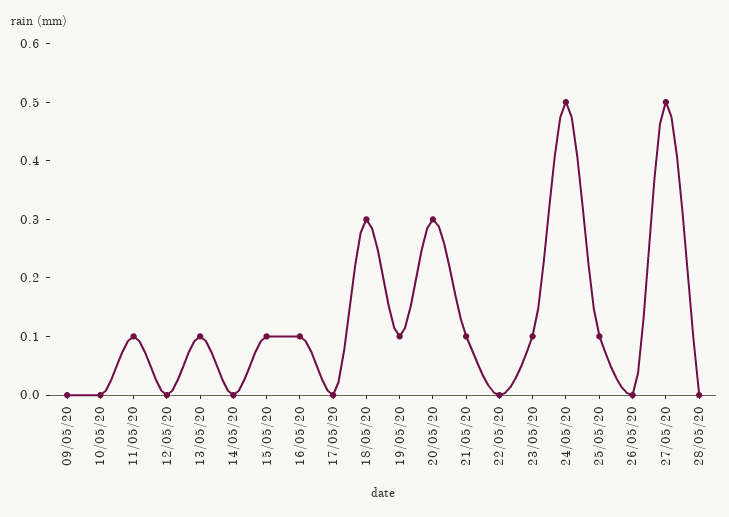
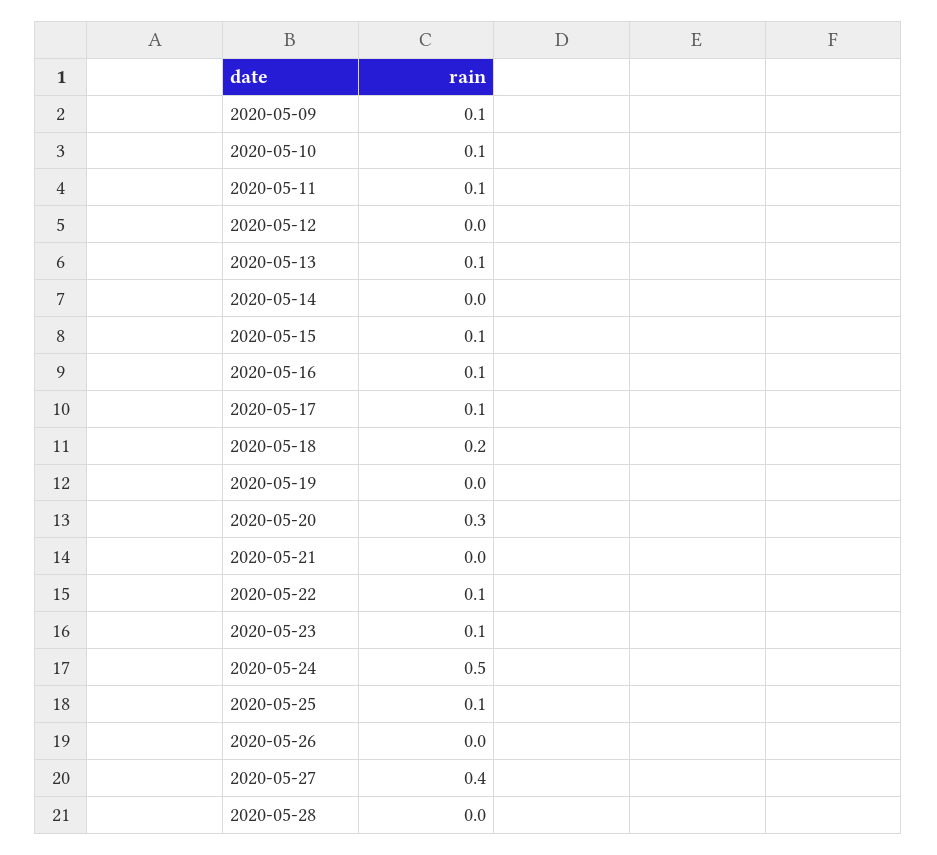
09/05/20: 0 -> 0.1
10/05/20: 0 -> 0.1
17/05/20: 0 -> 0.1
18/05/20: 0.3 -> 0.2
19/05/20: 0.1 -> 0
21/05/20: 0.1 -> 0
22/05/20: 0 -> 0.1
27/05/20: 0.5 -> 0.4

